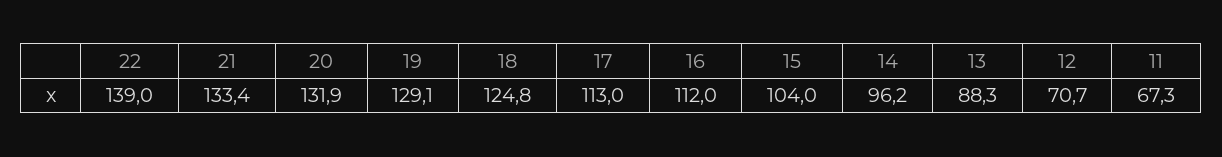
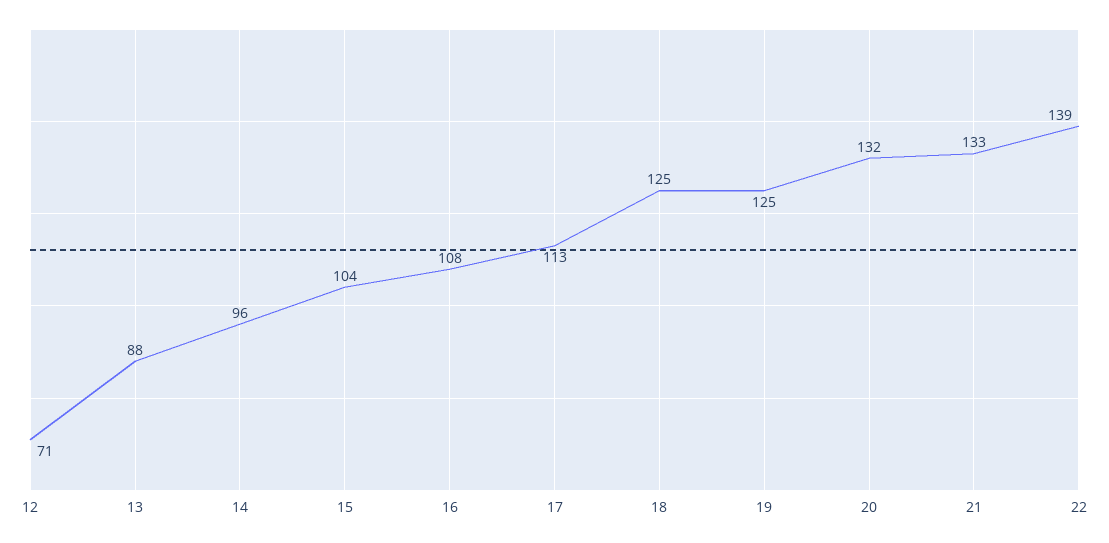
19: 129.1 -> 125
16: 112 -> 108
11: 67.3 -> none

